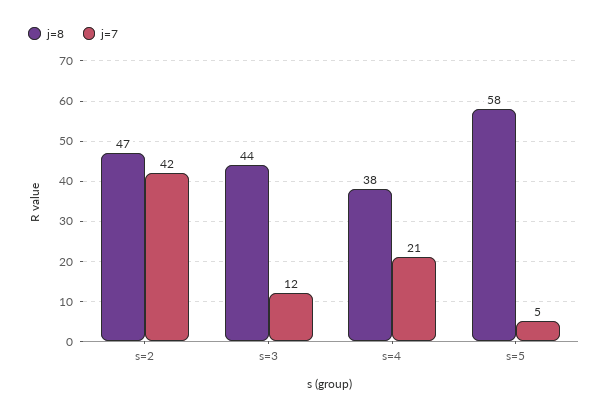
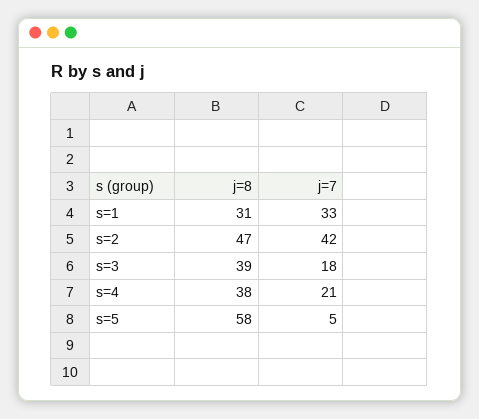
j=8, s=3: 44 -> 39
j=7, s=3: 12 -> 18
j=8, s=1: none -> 31
j=7, s=1: none -> 33

